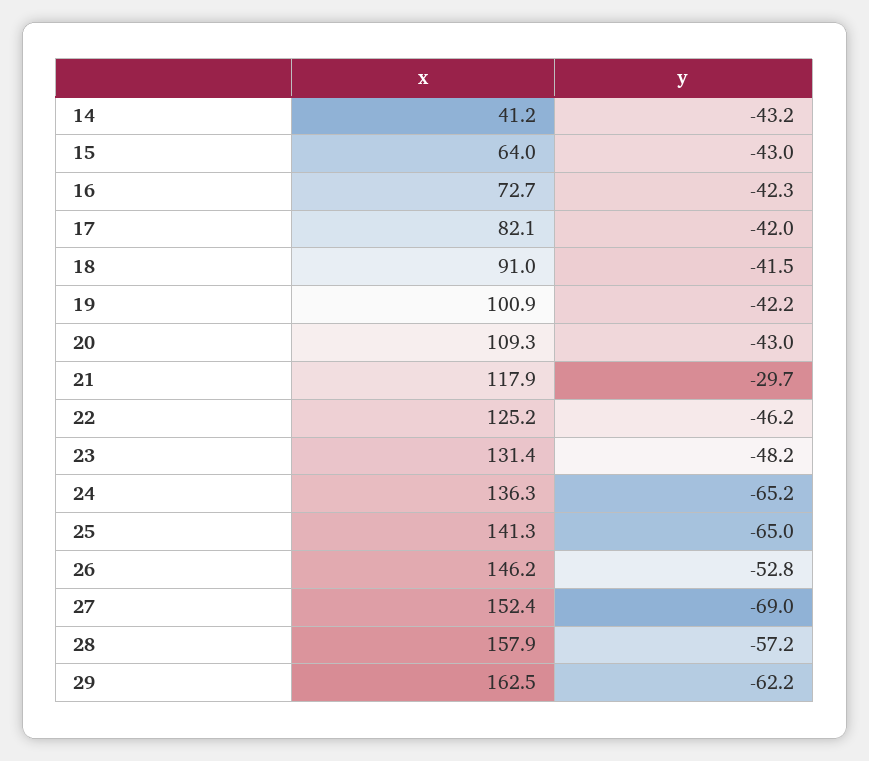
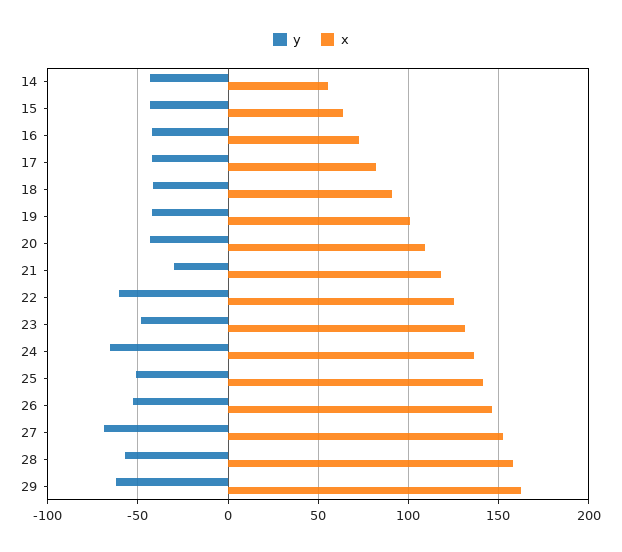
x, 14: 41.2 -> 55
y, 22: -46.2 -> -60
y, 25: -65 -> -50

